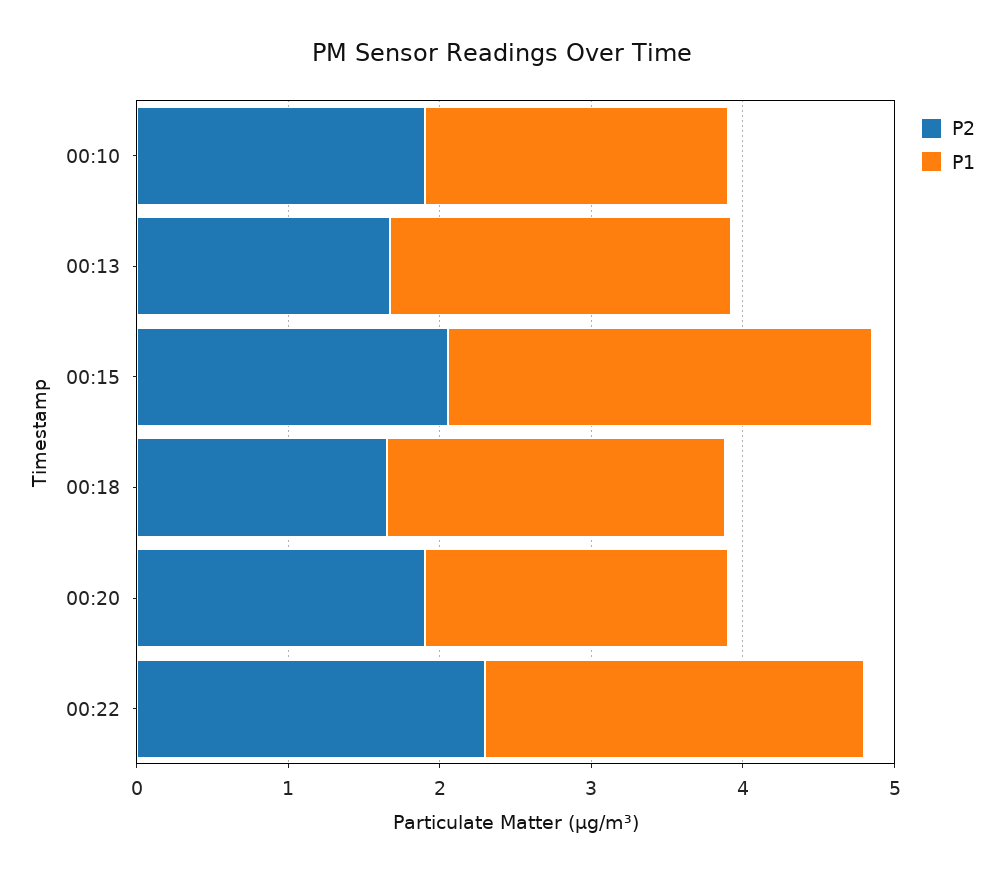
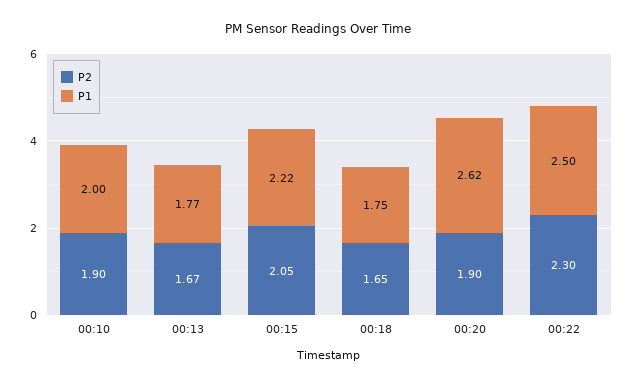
P1, 00:13: 2.2 -> 1.77
P1, 00:15: 2.8 -> 2.22
P1, 00:18: 2.2 -> 1.75
P1, 00:20: 2 -> 2.62

